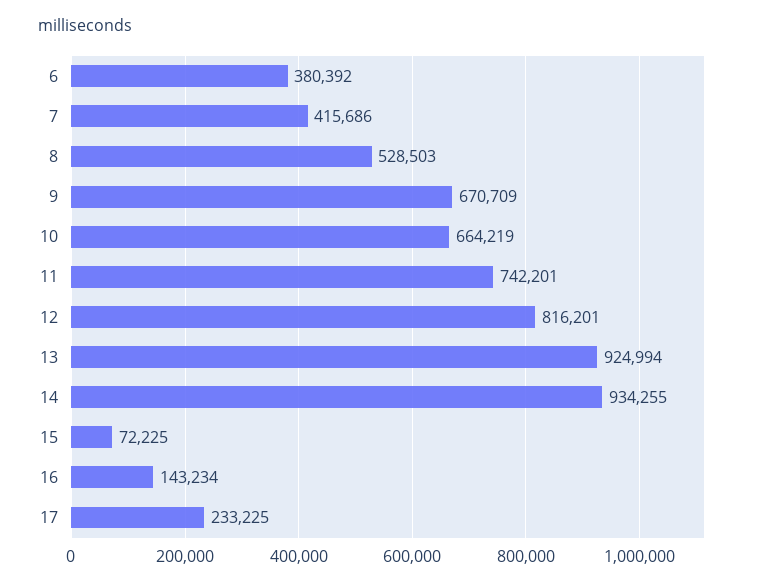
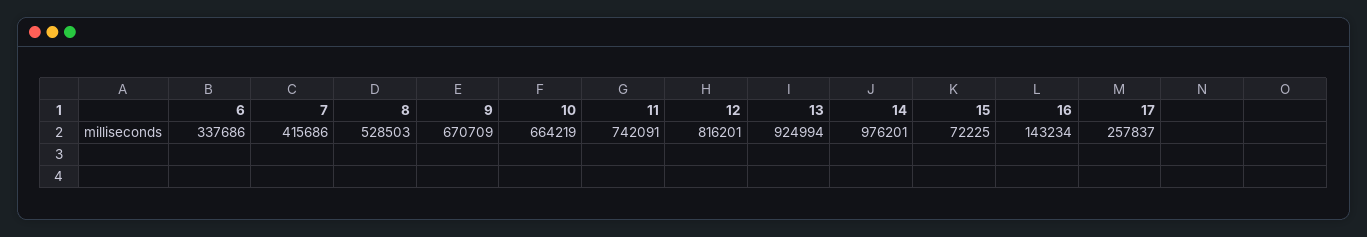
6: 380392 -> 337686
11: 742201 -> 742091
14: 934255 -> 976201
17: 233225 -> 257837

